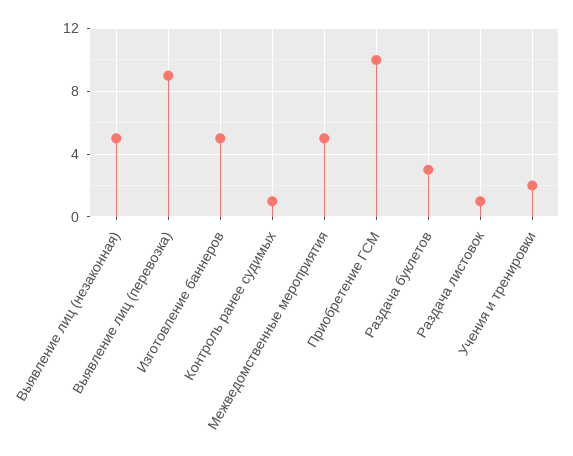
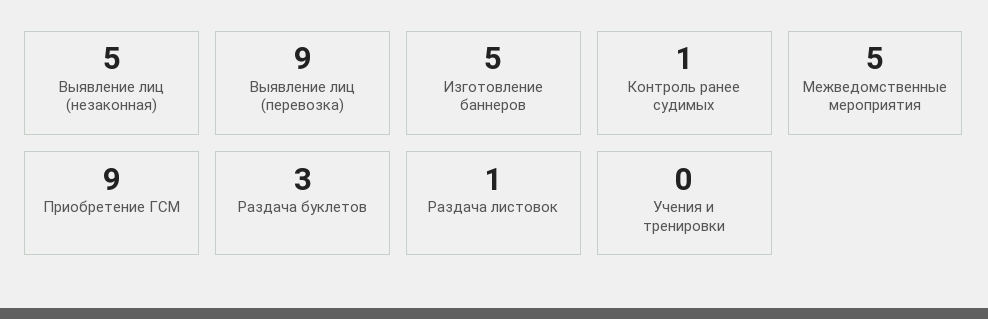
Приобретение ГСМ: 10 -> 9
Учения и тренировки: 2 -> 0

